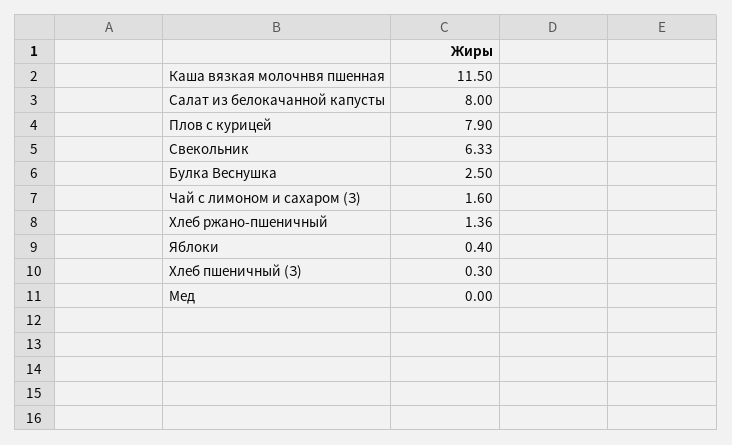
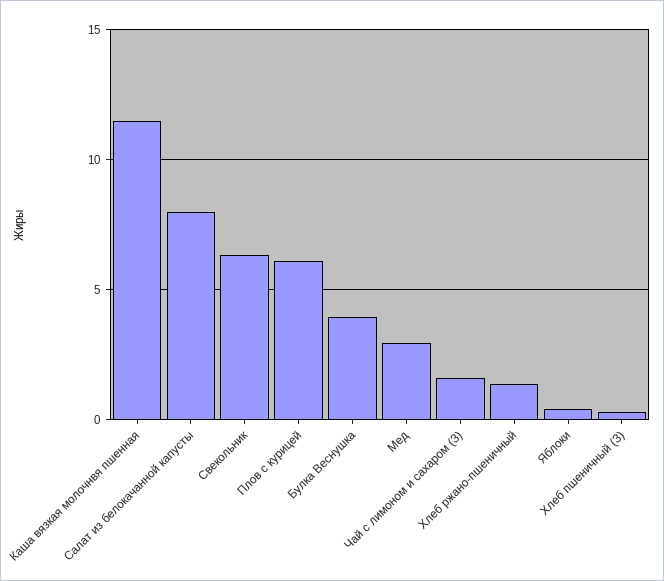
Плов с курицей: 7.9 -> 6
Булка Веснушка: 2.5 -> 4
Мед: 0 -> 3

